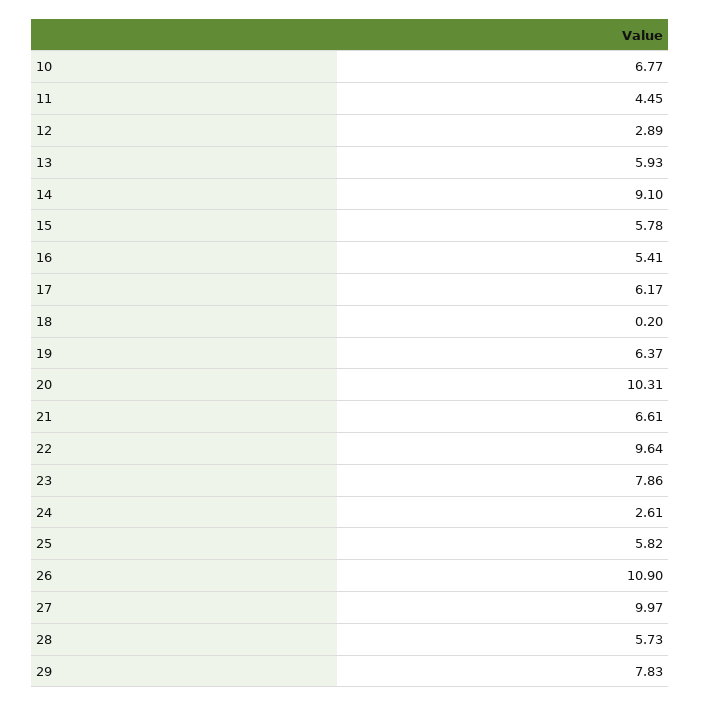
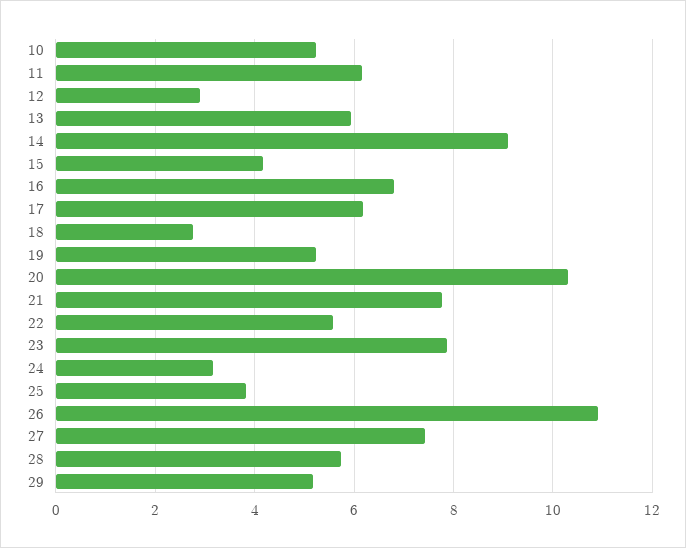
10: 6.77 -> 5.2
11: 4.45 -> 6.2
15: 5.78 -> 4.2
16: 5.41 -> 6.8
18: 0.2 -> 2.8
19: 6.37 -> 5.2
21: 6.61 -> 7.8
22: 9.64 -> 5.6
24: 2.61 -> 3.2
25: 5.82 -> 3.8
27: 9.97 -> 7.4
29: 7.83 -> 5.2

